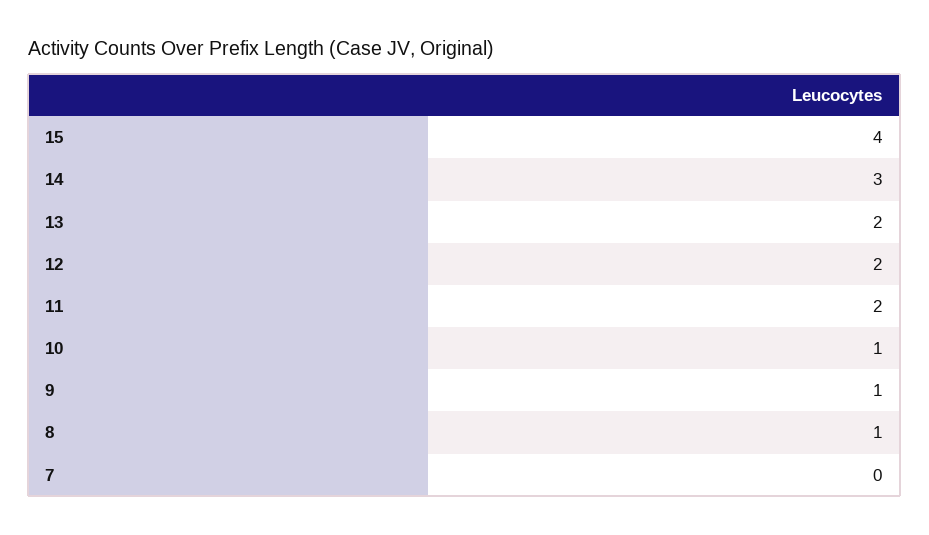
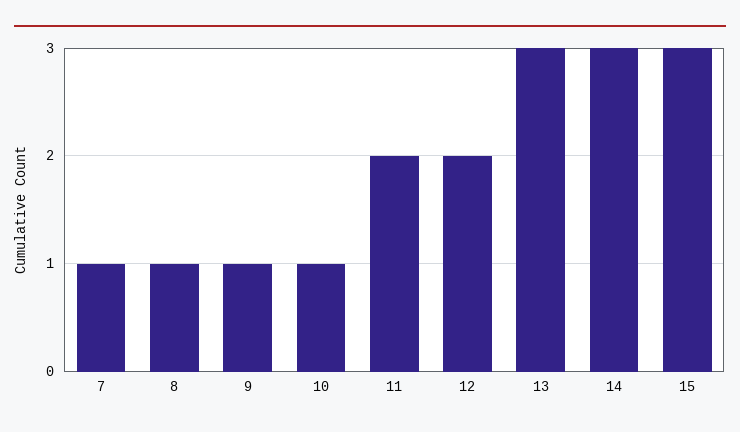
15: 4 -> 3
13: 2 -> 3
7: 0 -> 1

